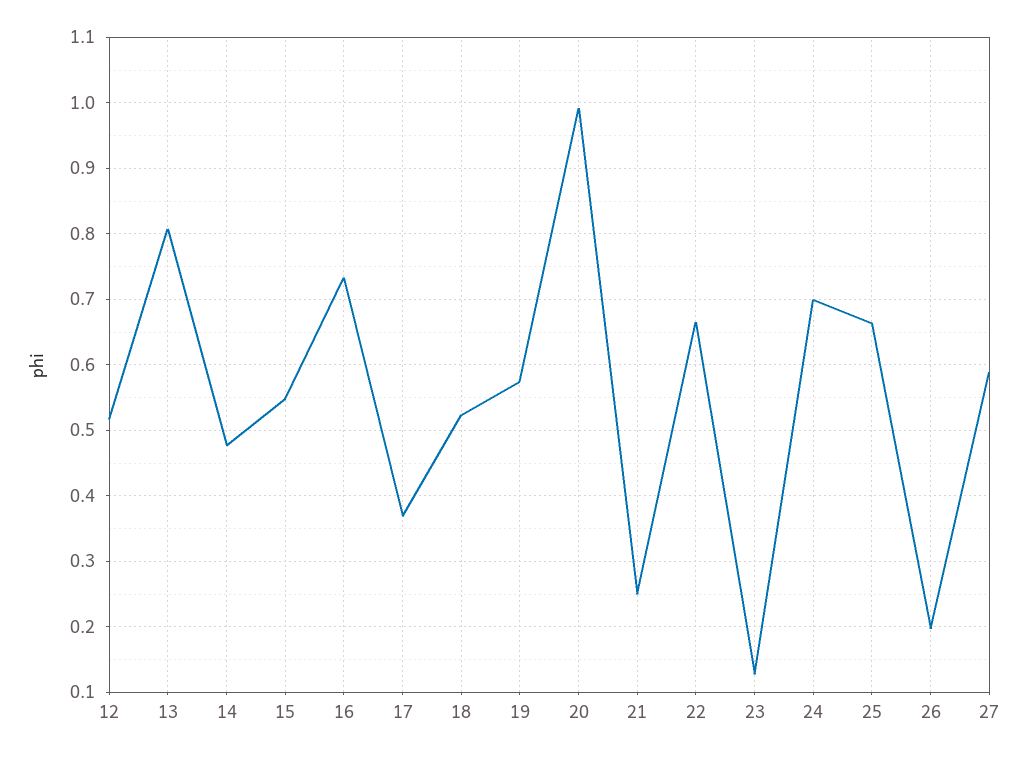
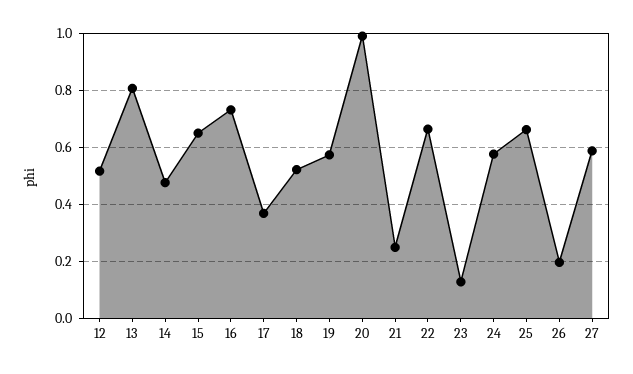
15: 0.55 -> 0.65
24: 0.7 -> 0.575

